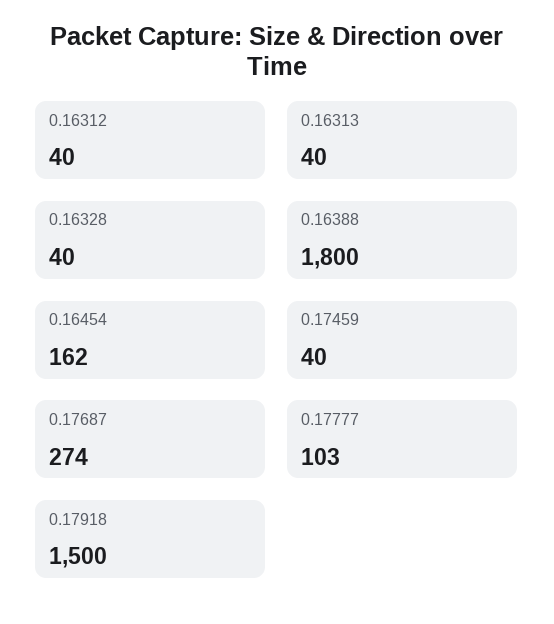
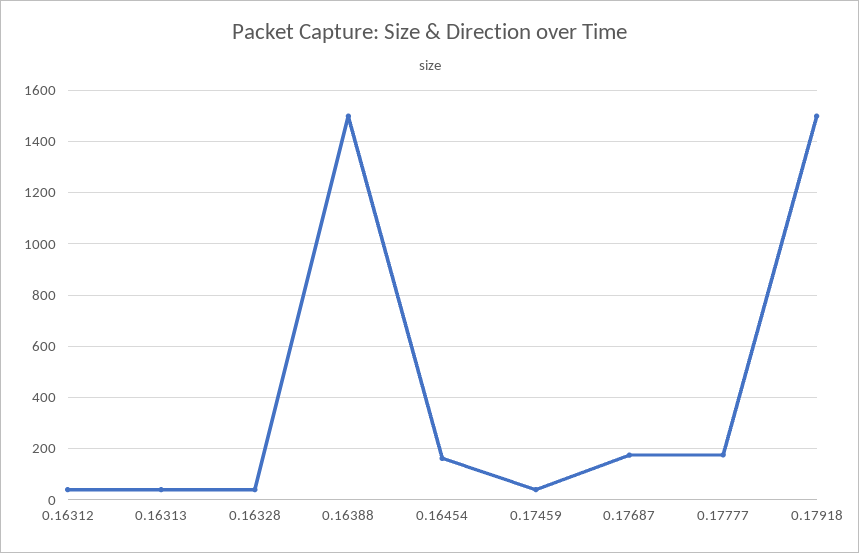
0.16388: 1800 -> 1500
0.17687: 274 -> 175
0.17777: 103 -> 175

